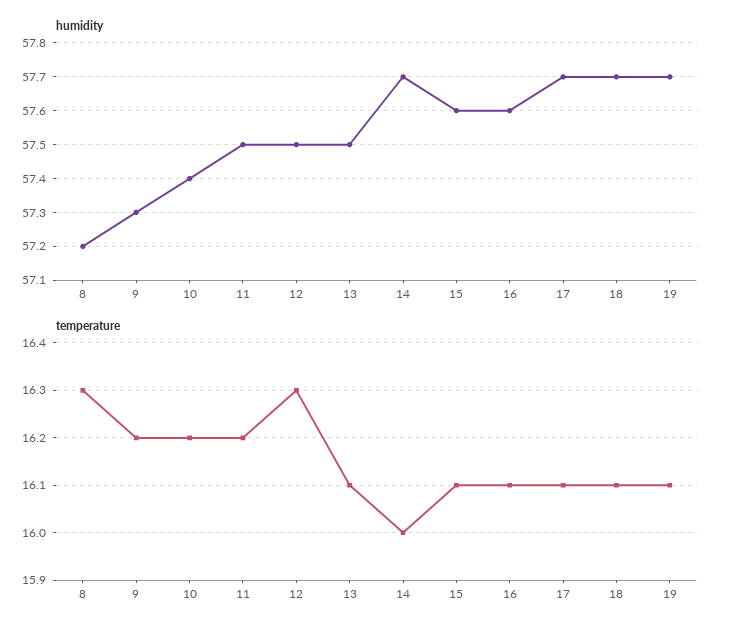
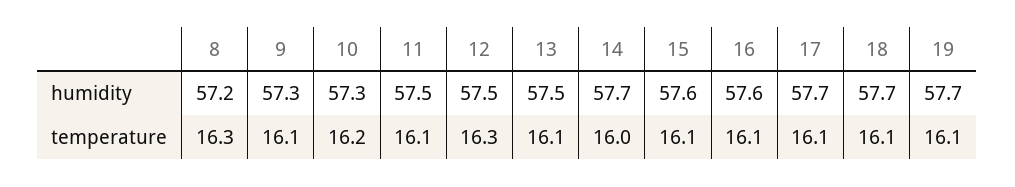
humidity, 10: 57.4 -> 57.3
temperature, 9: 16.2 -> 16.1
temperature, 11: 16.2 -> 16.1

